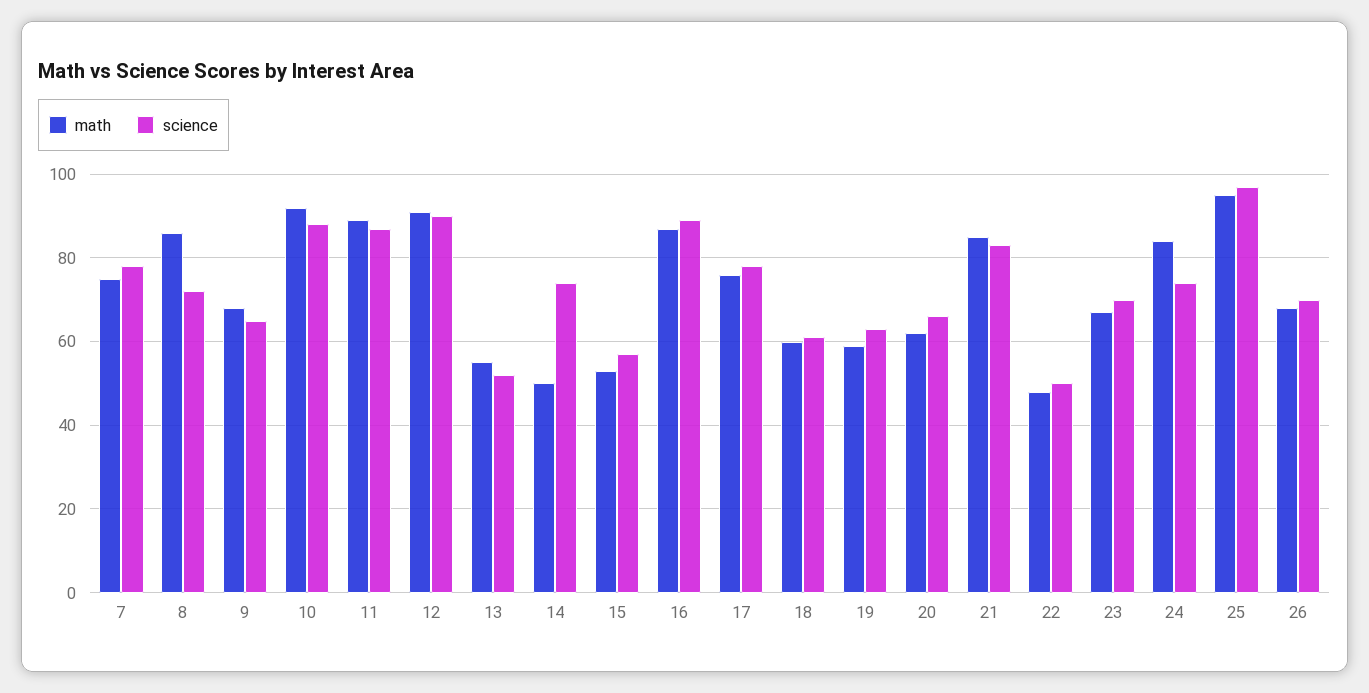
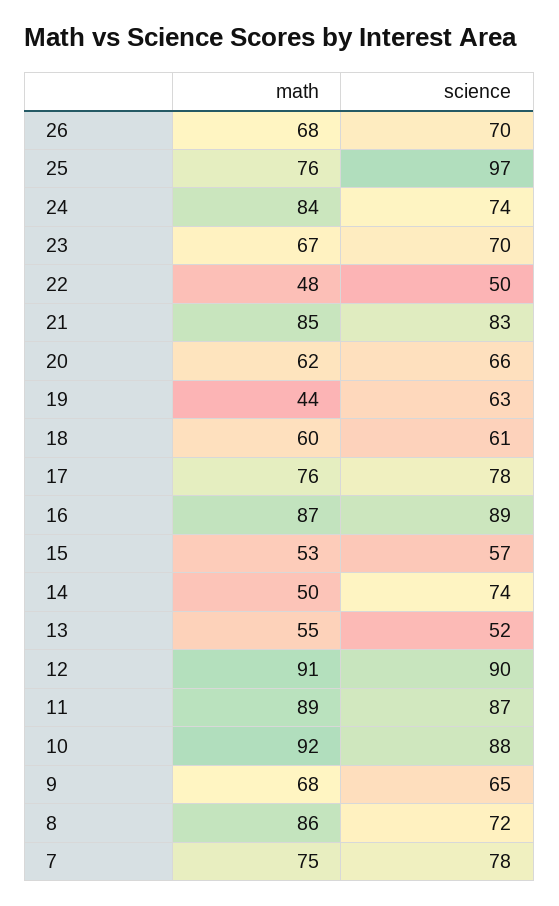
math, 19: 60 -> 44
math, 25: 95 -> 76

